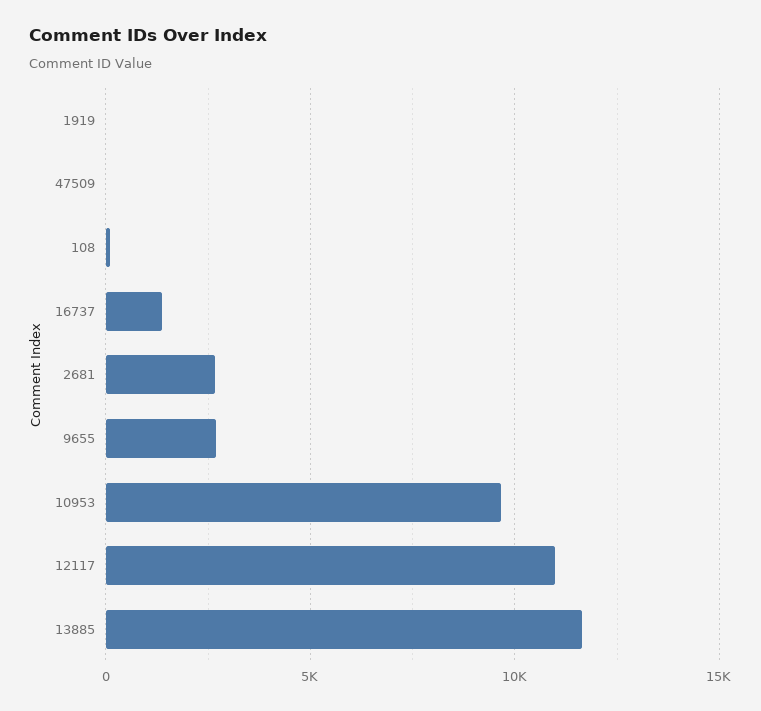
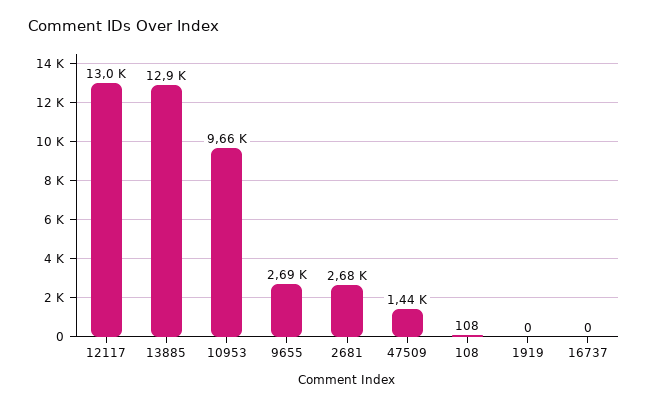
47509: 0 -> 1440
16737: 1500 -> 0
12117: 11000 -> 13000
13885: 11500 -> 12900

